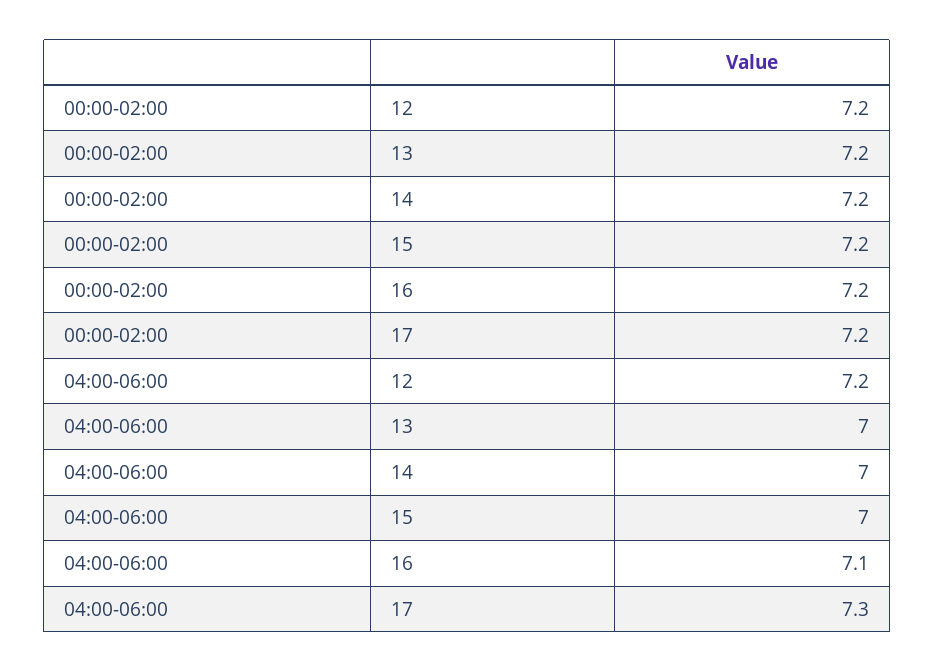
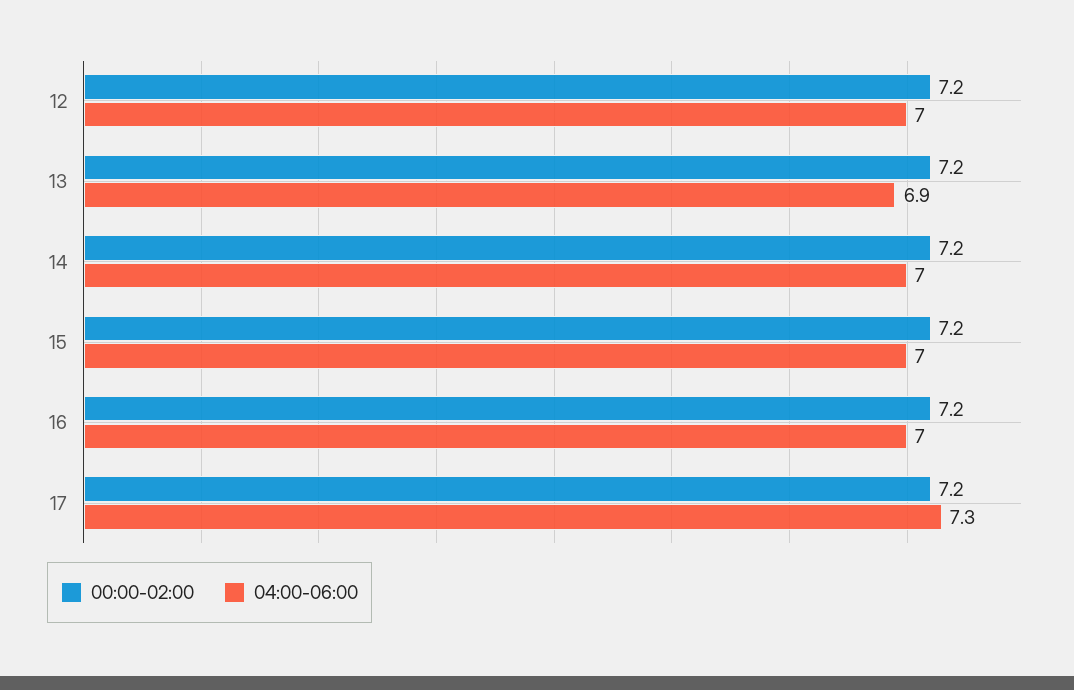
04:00-06:00, 12: 7.2 -> 7
04:00-06:00, 13: 7 -> 6.9
04:00-06:00, 16: 7.1 -> 7

